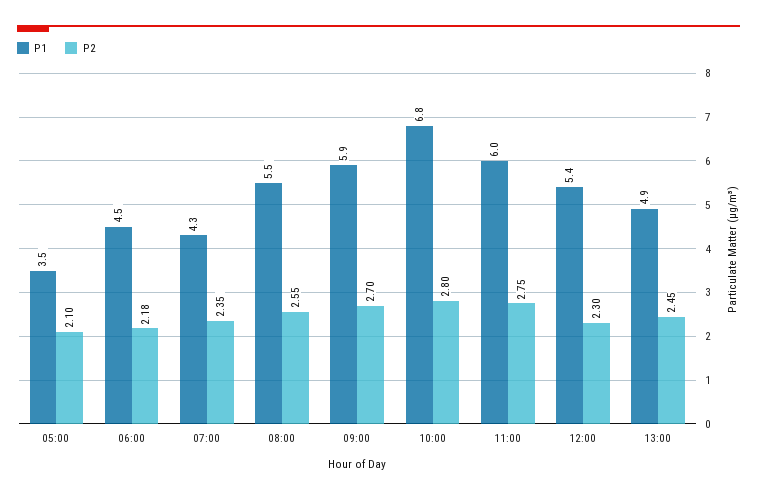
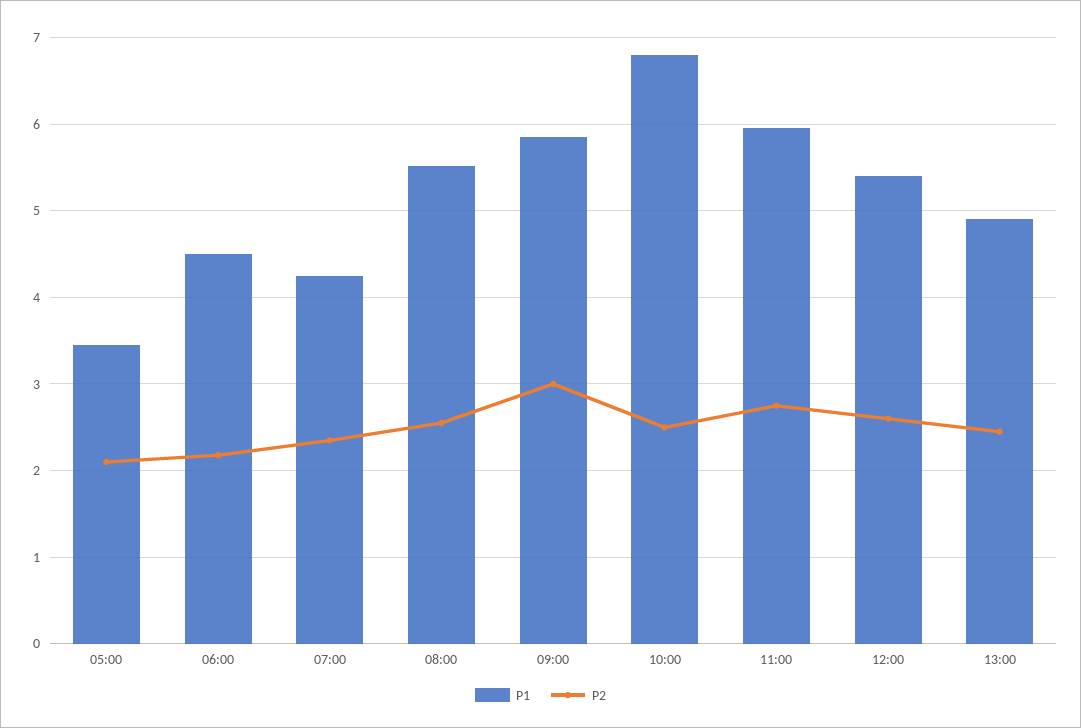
P2, 09:00: 2.7 -> 3
P2, 10:00: 2.8 -> 2.5
P2, 12:00: 2.3 -> 2.6

